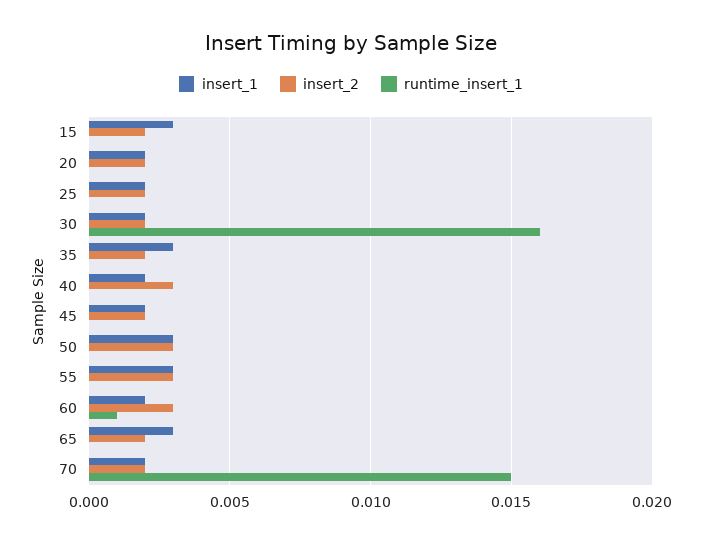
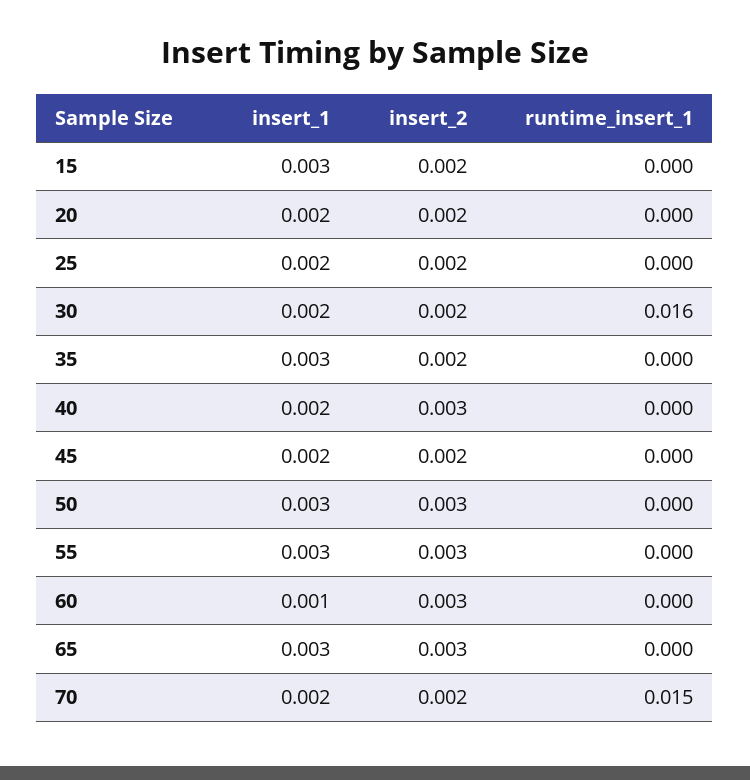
insert_1, 60: 0.002 -> 0.001
runtime_insert_1, 60: 0.001 -> 0
insert_2, 65: 0.002 -> 0.003

